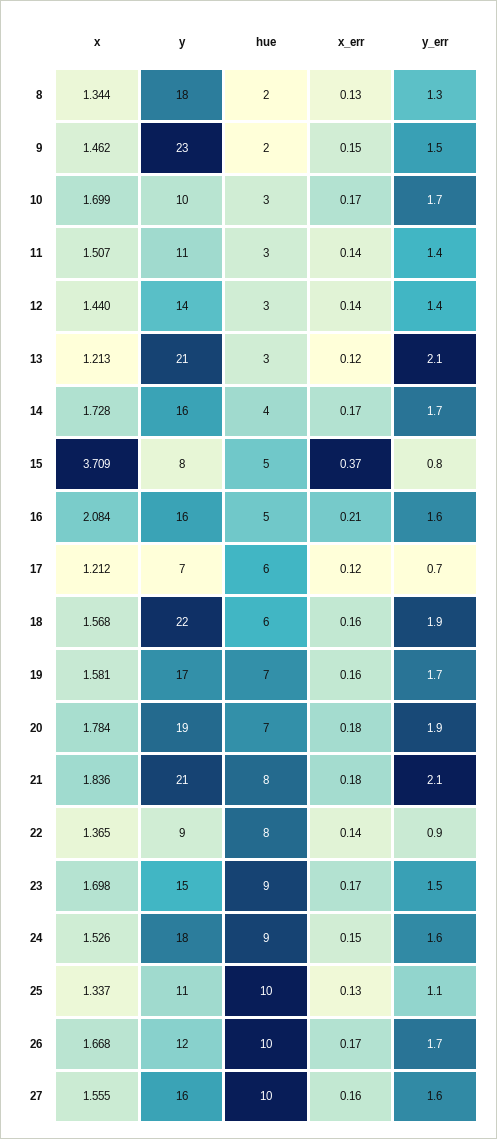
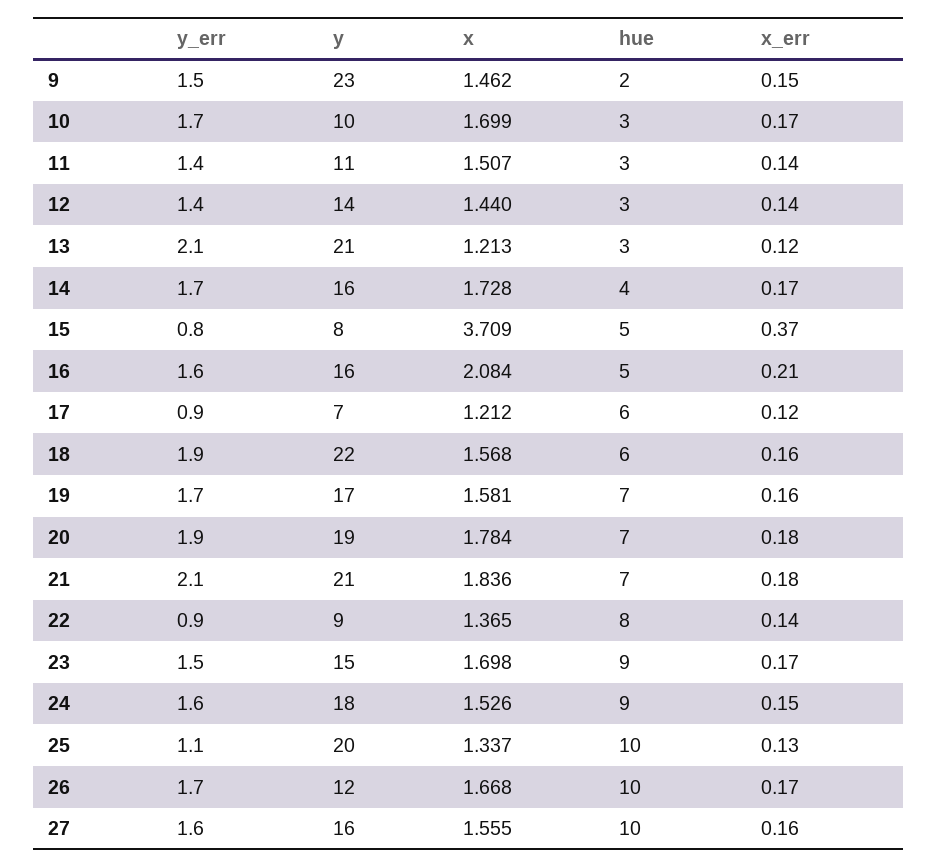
x, 8: 1.344 -> none
y, 8: 18 -> none
hue, 8: 2 -> none
x_err, 8: 0.13 -> none
y_err, 8: 1.3 -> none
y_err, 17: 0.7 -> 0.9
hue, 21: 8 -> 7
y, 25: 11 -> 20

